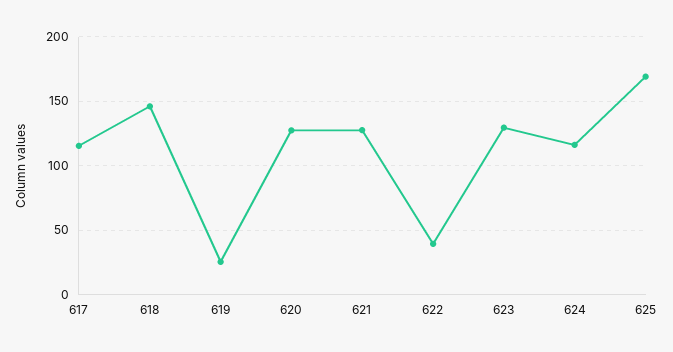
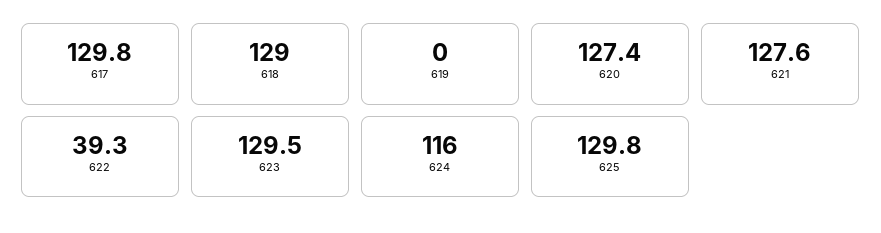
617: 115 -> 129.8
618: 145 -> 129
619: 25 -> 0
625: 170 -> 129.8

